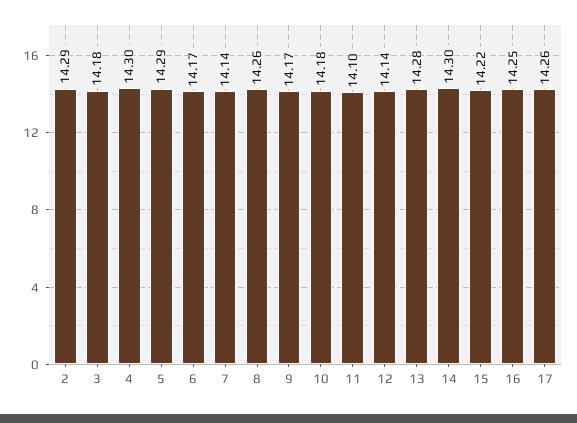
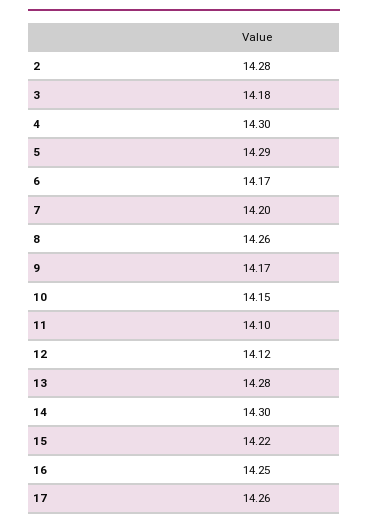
2: 14.29 -> 14.28
7: 14.14 -> 14.2
10: 14.18 -> 14.15
12: 14.14 -> 14.12

